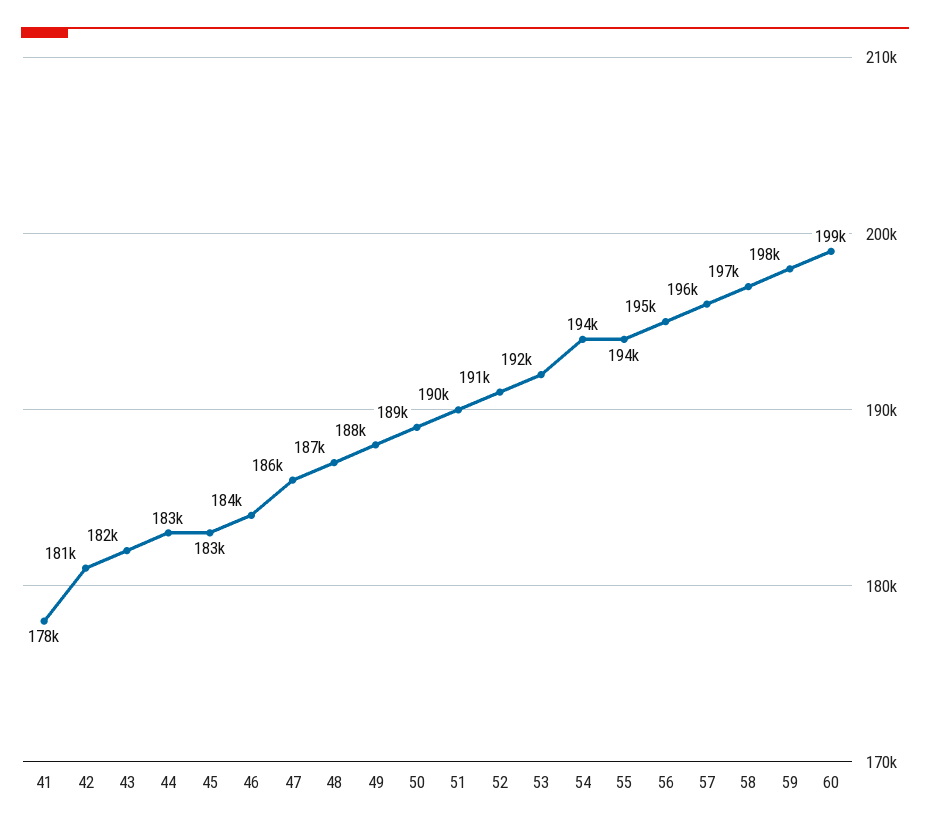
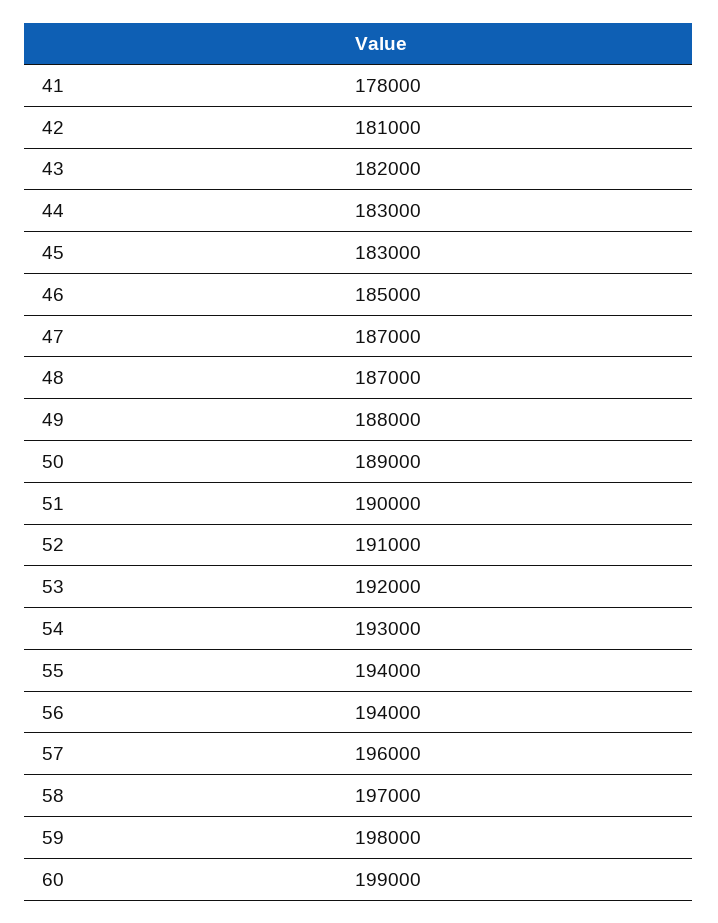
46: 184000 -> 185000
47: 186000 -> 187000
54: 194000 -> 193000
56: 195000 -> 194000

